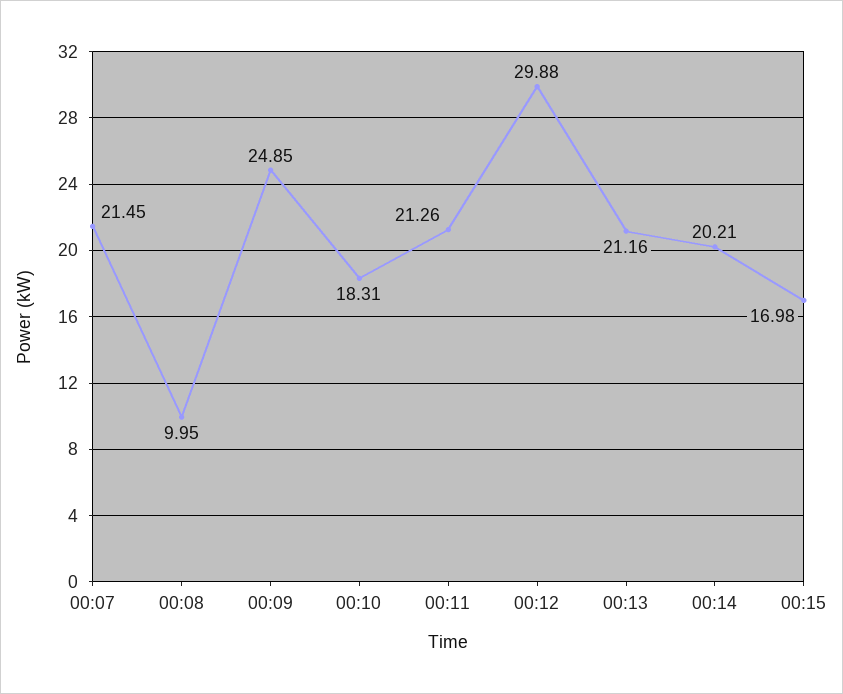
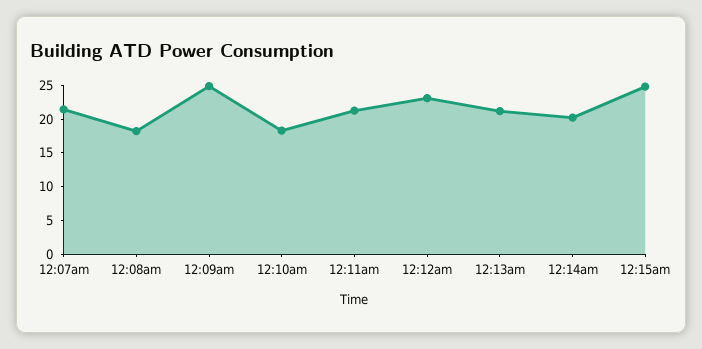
00:08: 9.95 -> 17.5
00:12: 29.88 -> 22.5
00:15: 16.98 -> 25

